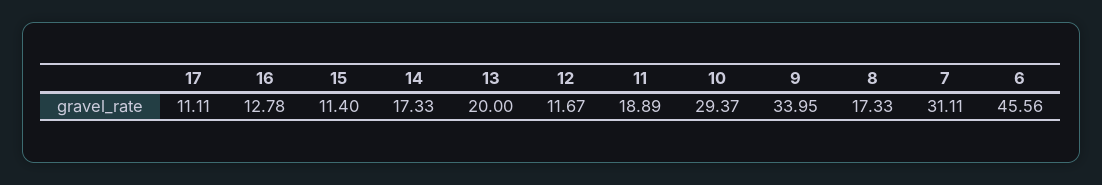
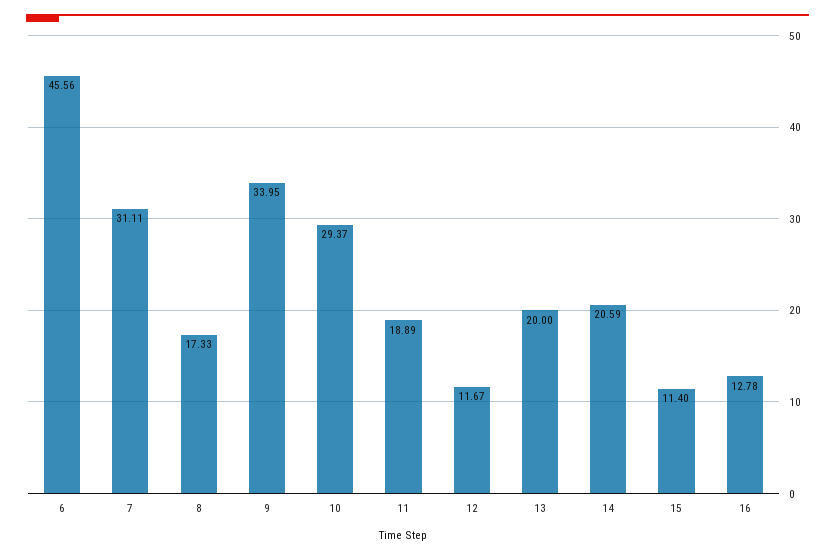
17: 11.11 -> none
14: 17.33 -> 20.59

